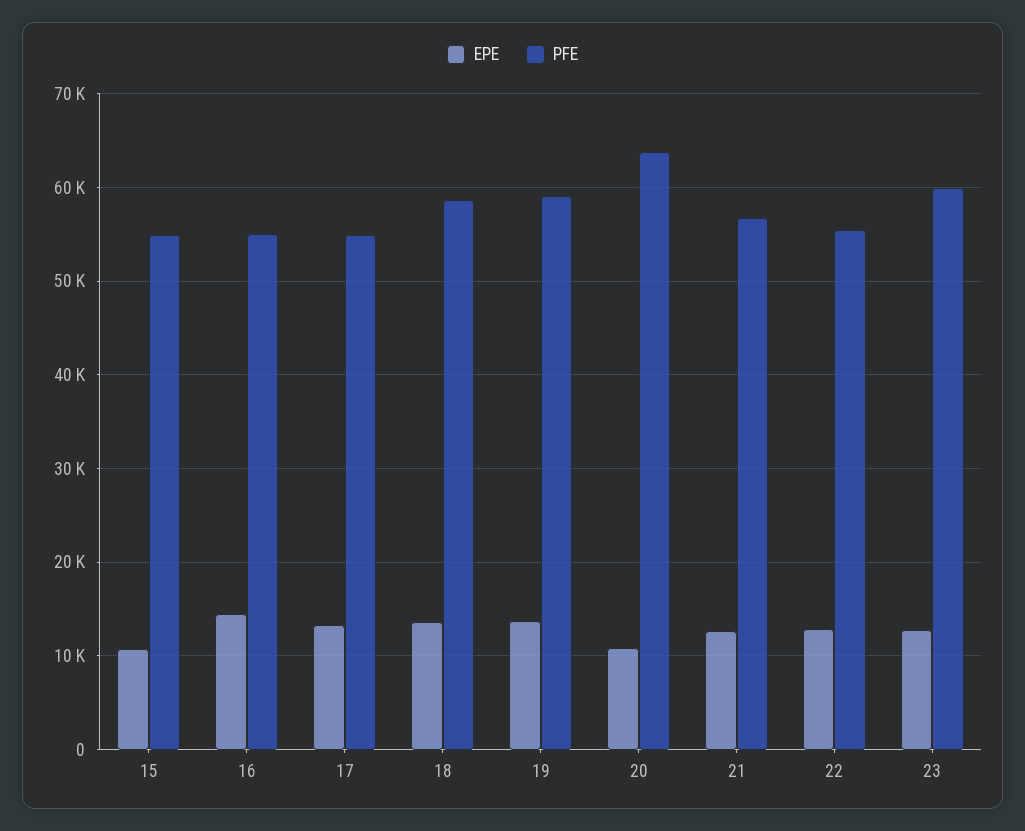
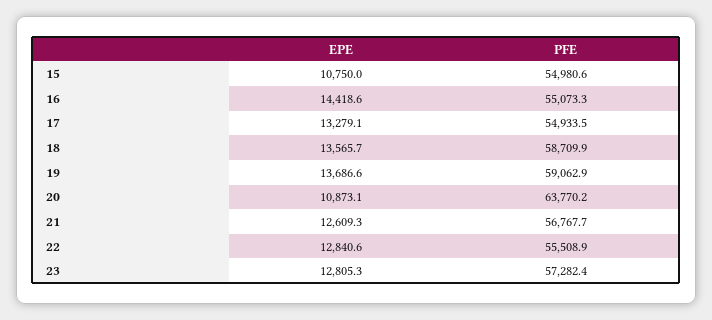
PFE, 23: 60000 -> 57282.4

